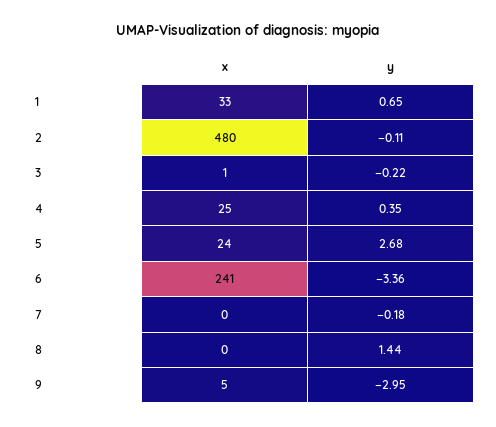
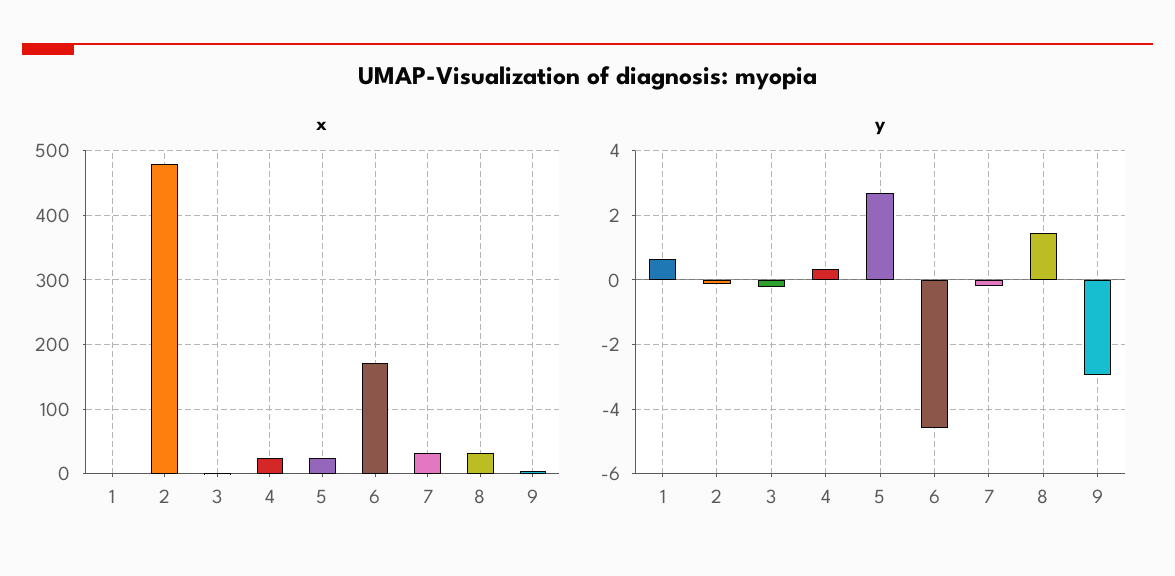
x, 1: 33 -> 0
x, 6: 241 -> 170
y, 6: -3.36 -> -4.6
x, 7: 0 -> 30
x, 8: 0 -> 30

